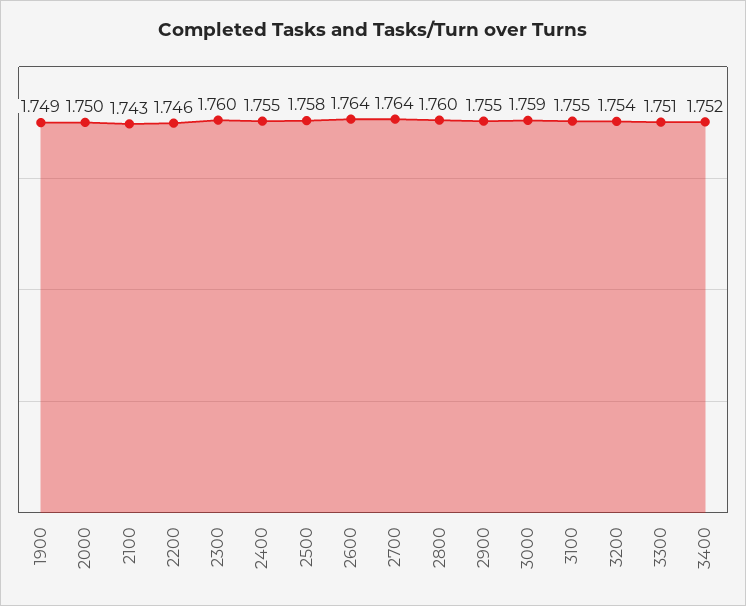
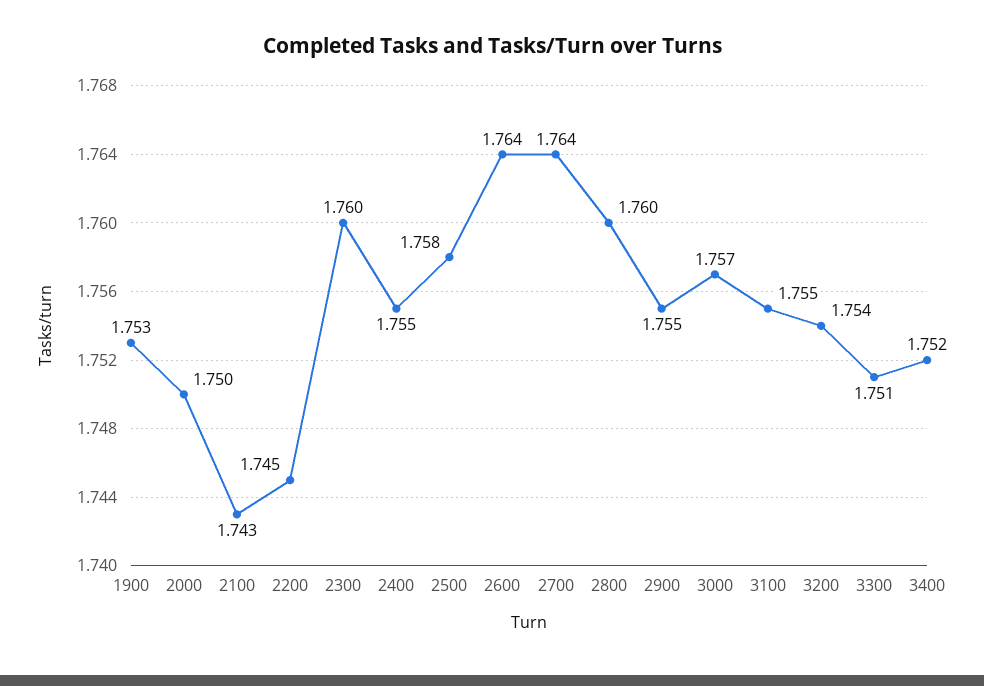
1900: 1.749 -> 1.753
2200: 1.746 -> 1.745
3000: 1.759 -> 1.757

